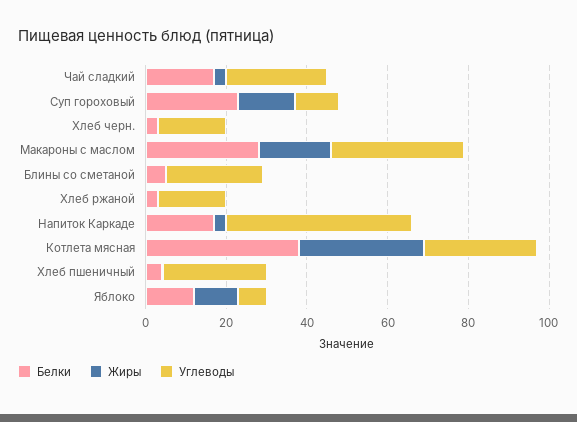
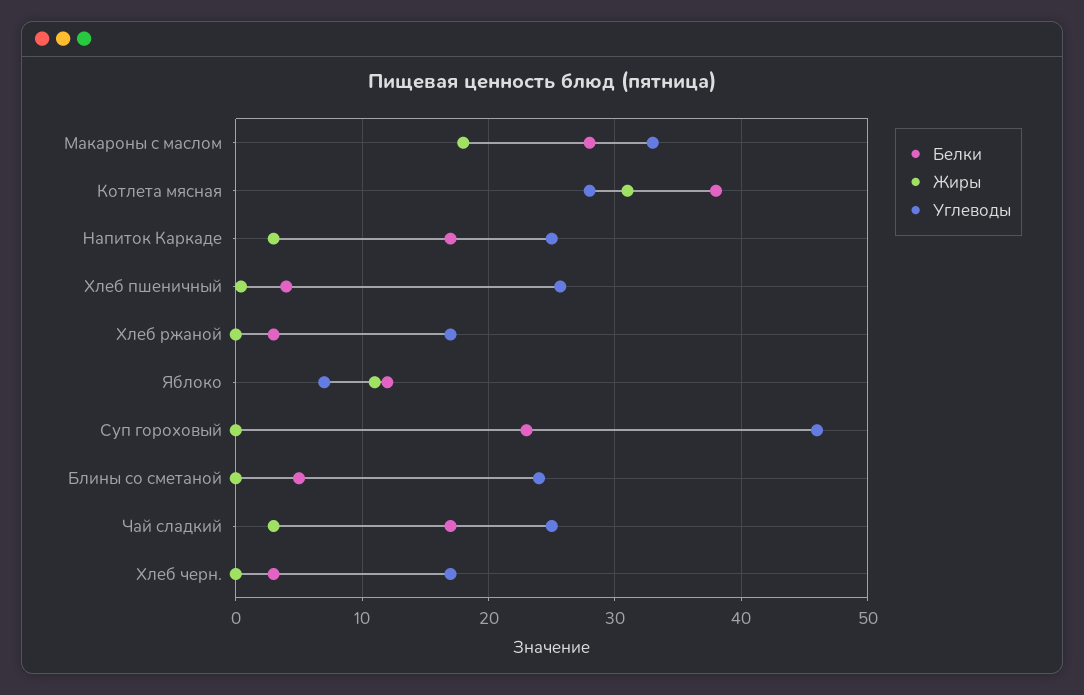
Жиры, Суп гороховый: 15 -> 0
Углеводы, Суп гороховый: 10 -> 46
Углеводы, Напиток Каркаде: 45 -> 25

